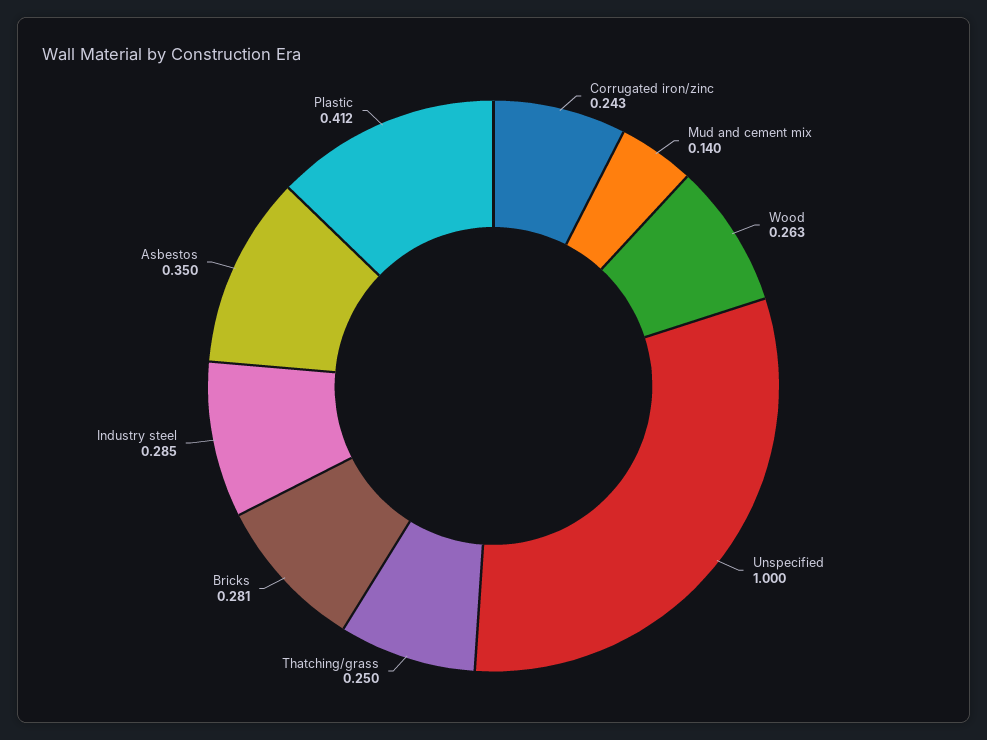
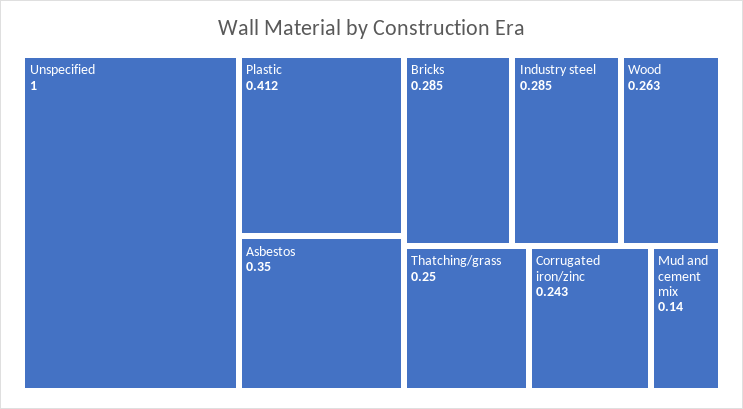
Bricks: 0.281 -> 0.285

